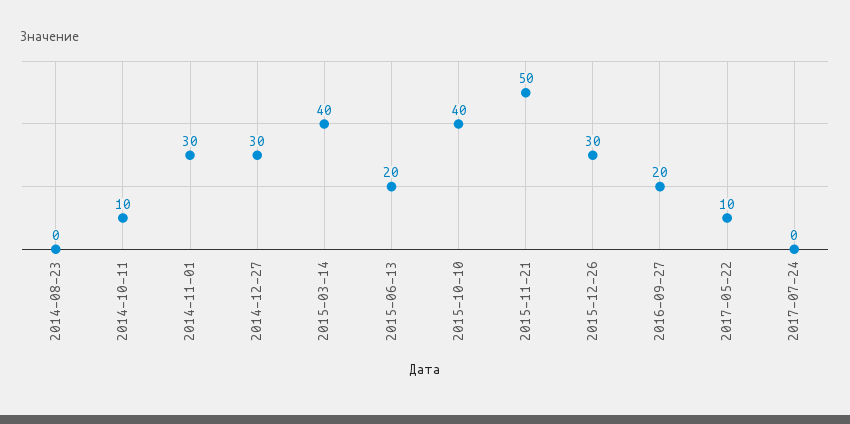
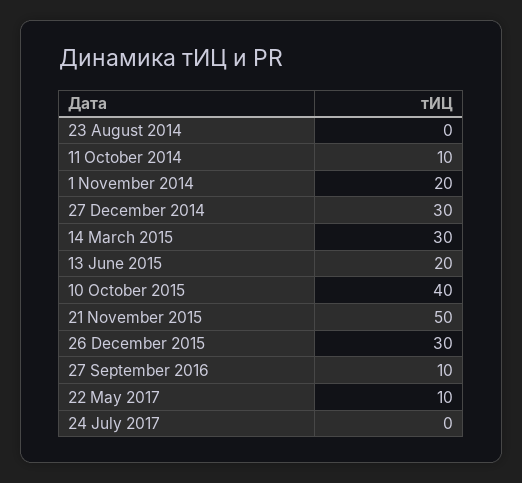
2014-11-01: 30 -> 20
2015-03-14: 40 -> 30
2016-09-27: 20 -> 10

